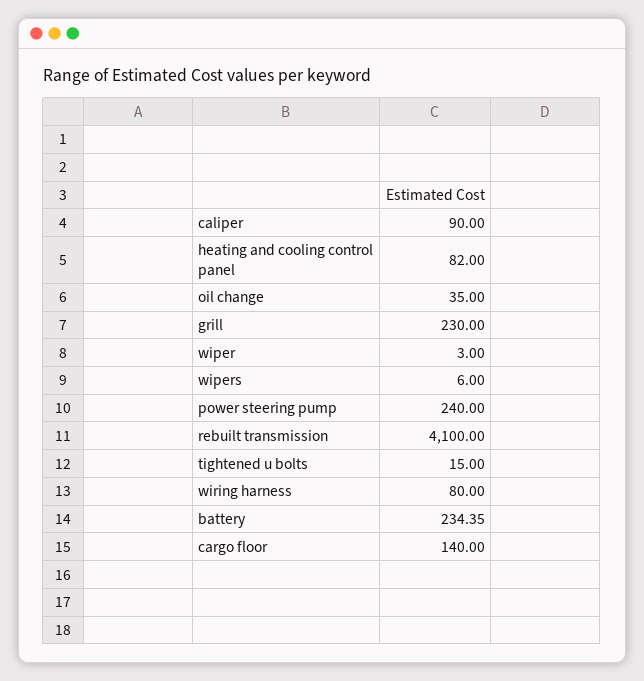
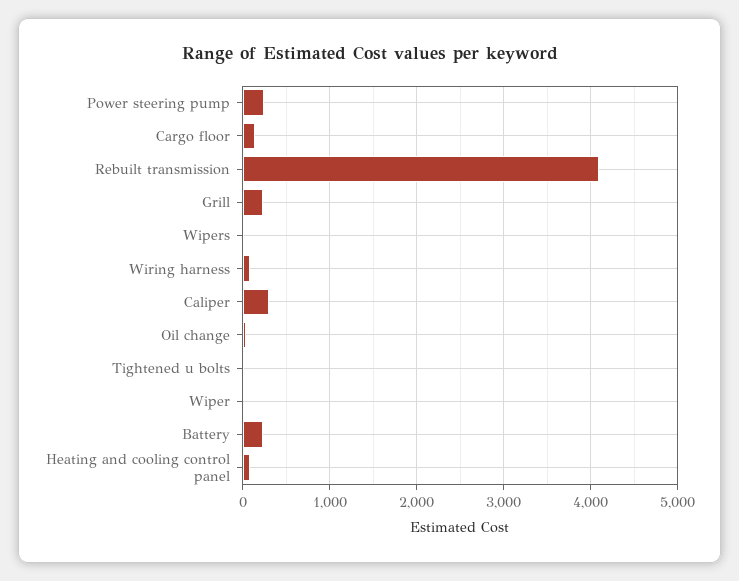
caliper: 90 -> 300

